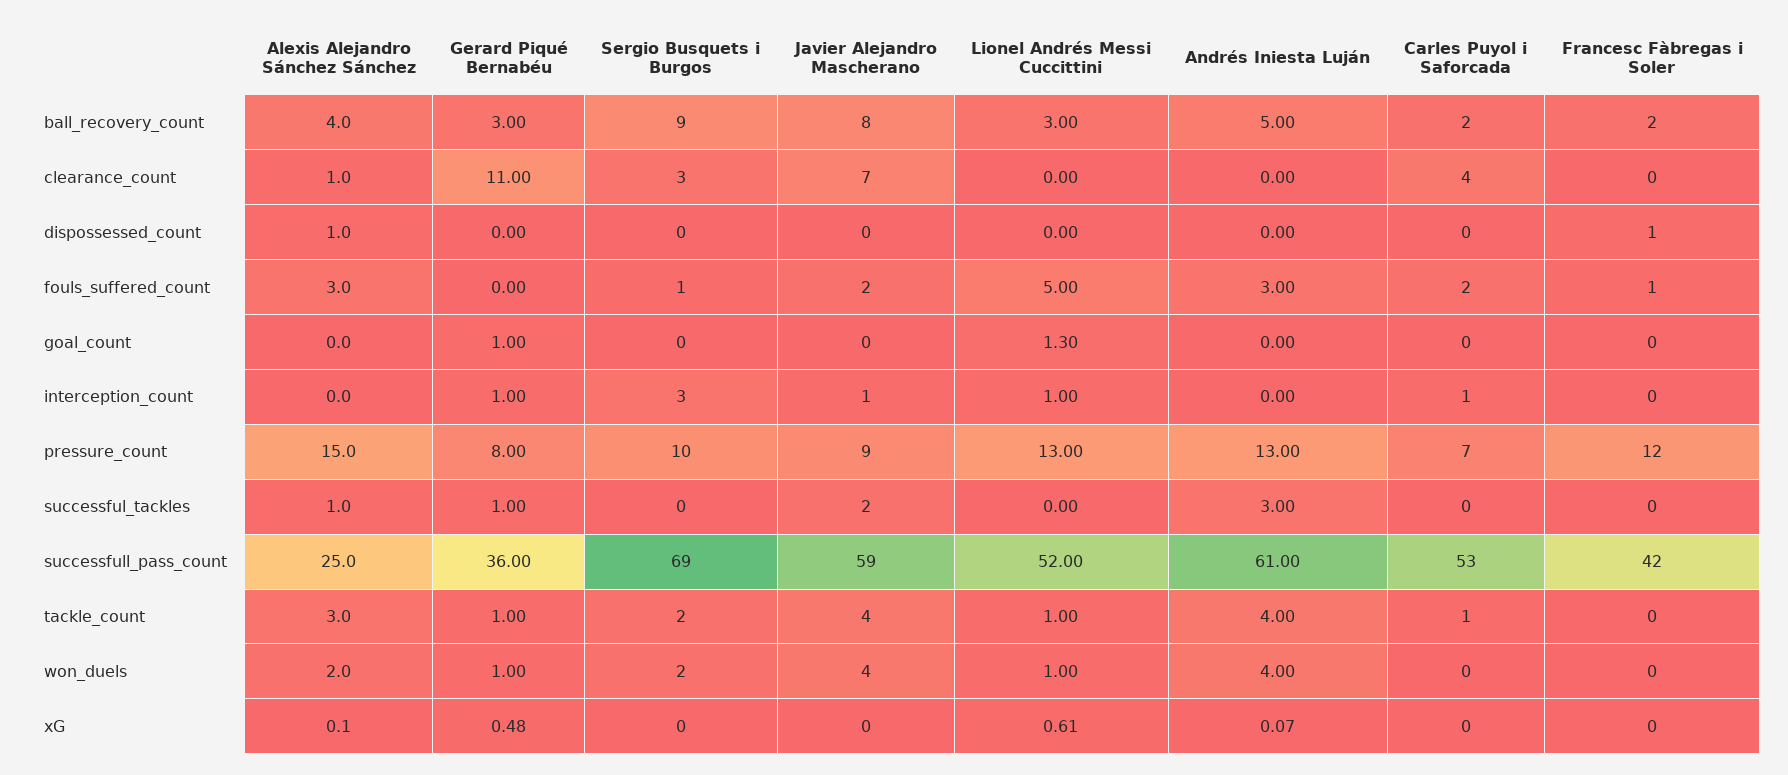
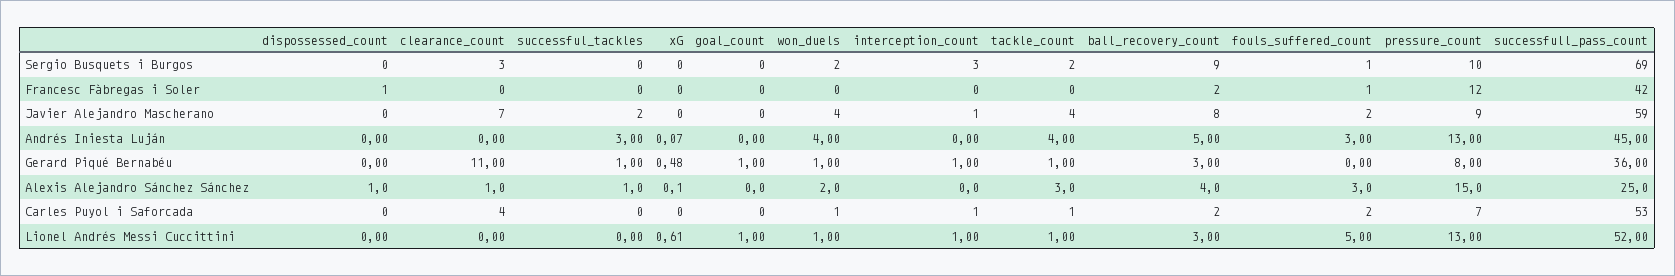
Lionel Andrés Messi Cuccittini, goal_count: 1.3 -> 1
Andrés Iniesta Luján, successfull_pass_count: 61 -> 45
Carles Puyol i Saforcada, won_duels: 0 -> 1

